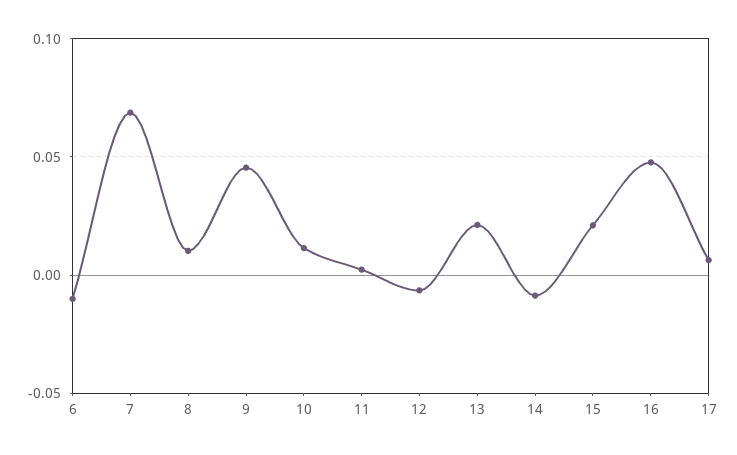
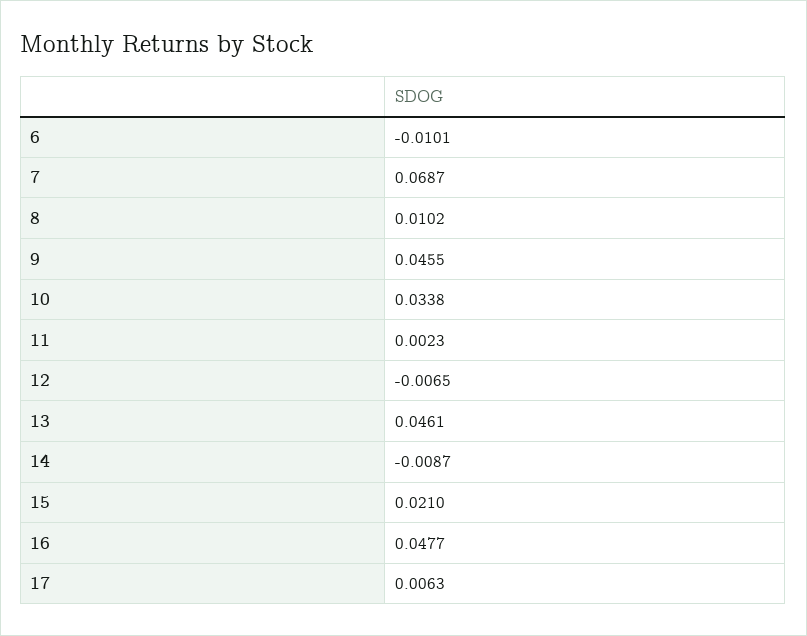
10: 0.01 -> 0.0338
13: 0.02 -> 0.0461

